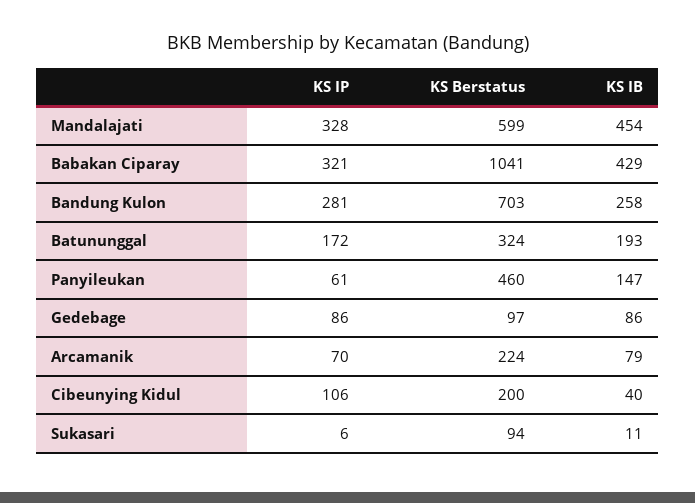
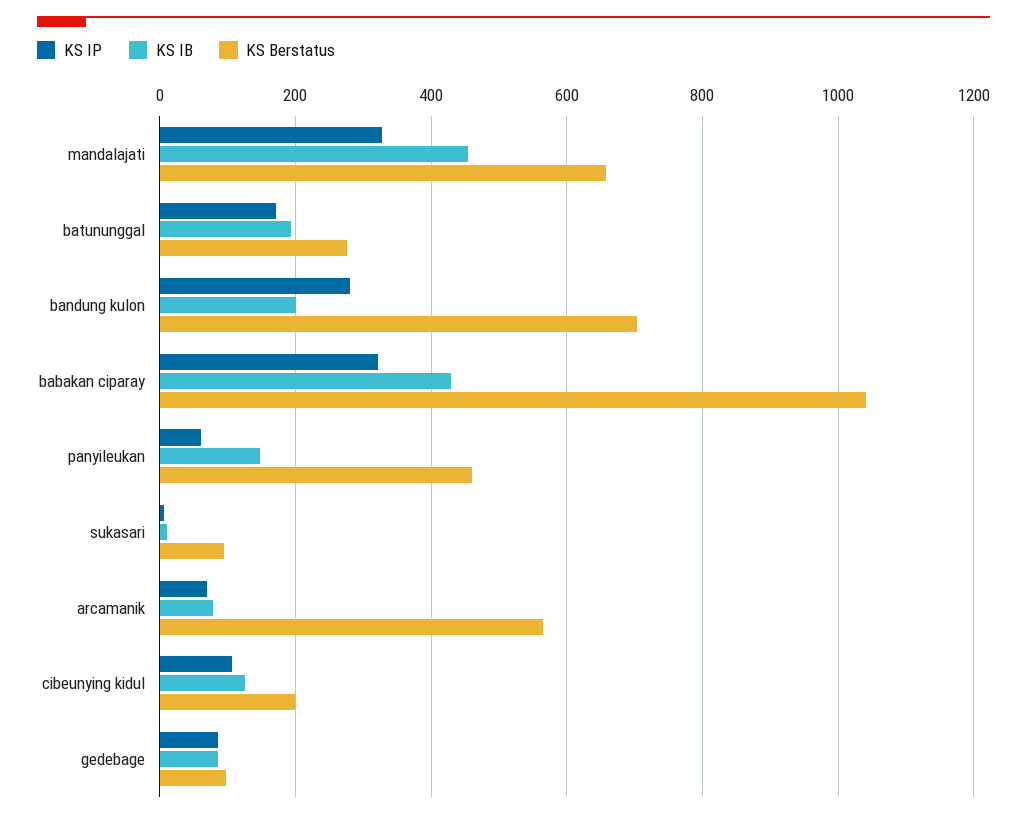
KS Berstatus, Mandalajati: 599 -> 660
KS IB, Bandung Kulon: 258 -> 200
KS Berstatus, Batununggal: 324 -> 280
KS Berstatus, Arcamanik: 224 -> 560
KS IB, Cibeunying Kidul: 40 -> 120

